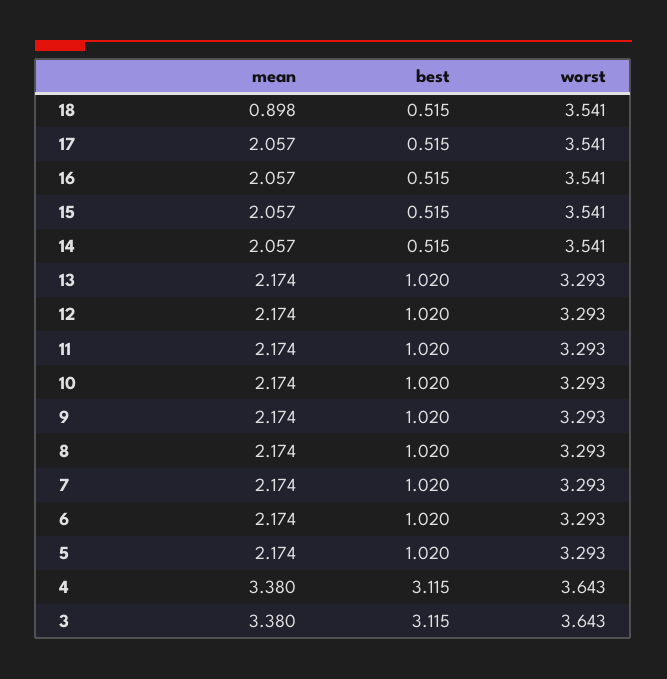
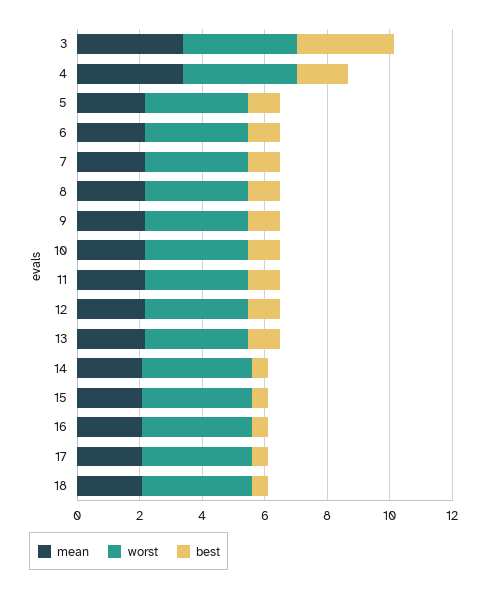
mean, 18: 0.898 -> 2
best, 4: 3.115 -> 1.5

